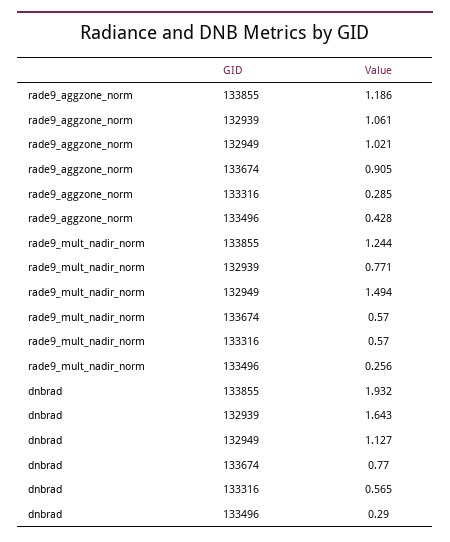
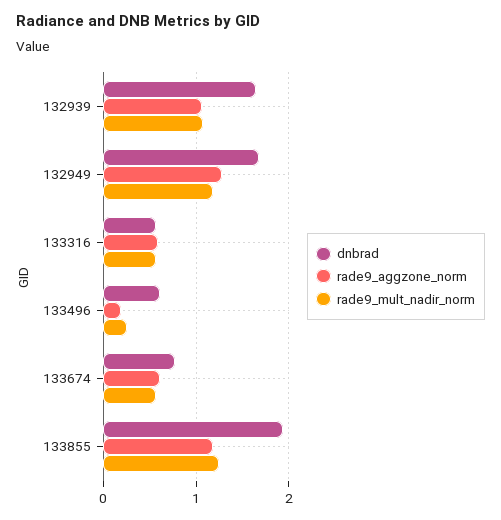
rade9_aggzone_norm, 132949: 1.021 -> 1.3
rade9_aggzone_norm, 133674: 0.905 -> 0.6
rade9_aggzone_norm, 133316: 0.285 -> 0.6
rade9_aggzone_norm, 133496: 0.428 -> 0.2
rade9_mult_nadir_norm, 132939: 0.771 -> 1.1
rade9_mult_nadir_norm, 132949: 1.494 -> 1.2
dnbrad, 132949: 1.127 -> 1.7
dnbrad, 133496: 0.29 -> 0.6

